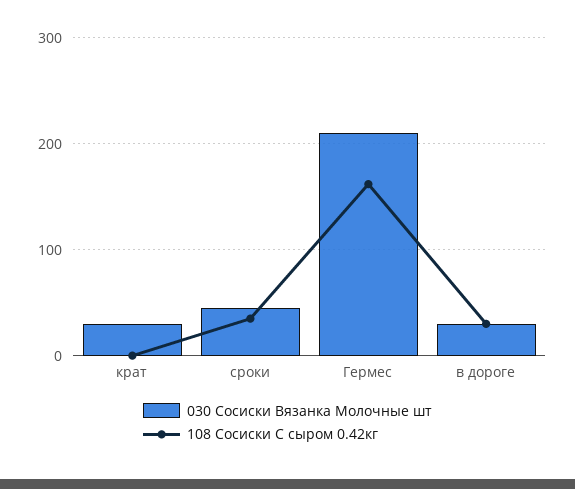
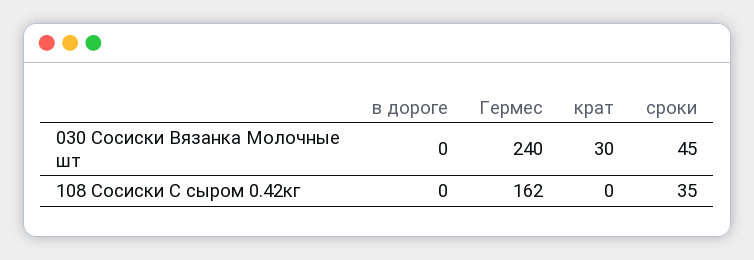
030 Сосиски Вязанка Молочные шт, Гермес: 210 -> 240
030 Сосиски Вязанка Молочные шт, в дороге: 30 -> 0
108 Сосиски С сыром 0.42кг, в дороге: 30 -> 0

